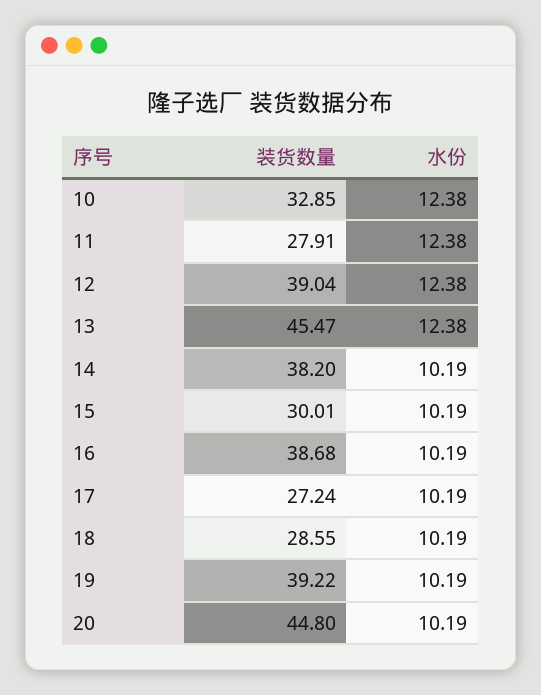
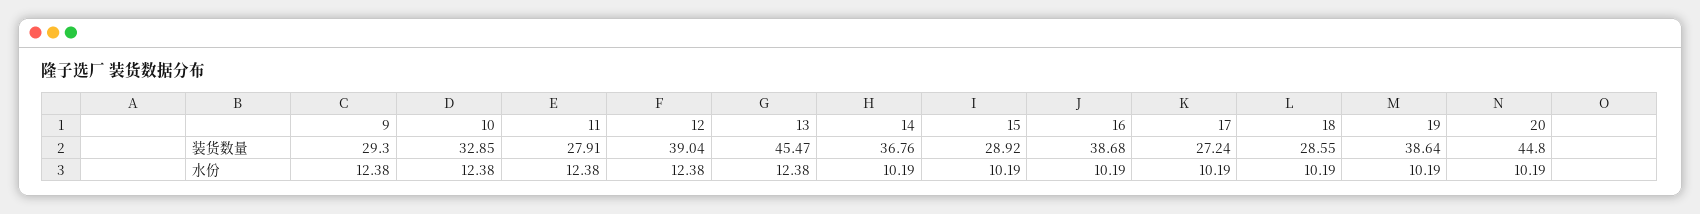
装货数量, 14: 38.2 -> 36.76
装货数量, 15: 30.01 -> 28.92
装货数量, 19: 39.22 -> 38.64
装货数量, 9: none -> 29.3
水份, 9: none -> 12.38

